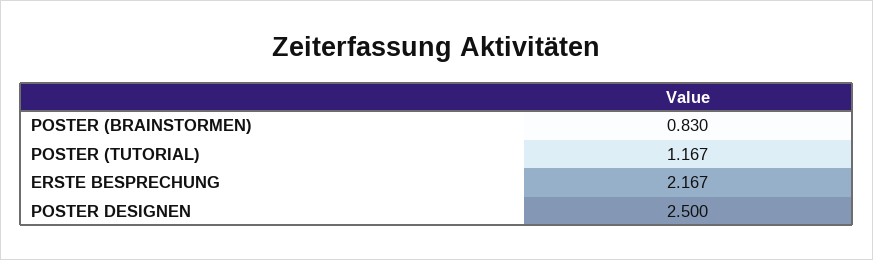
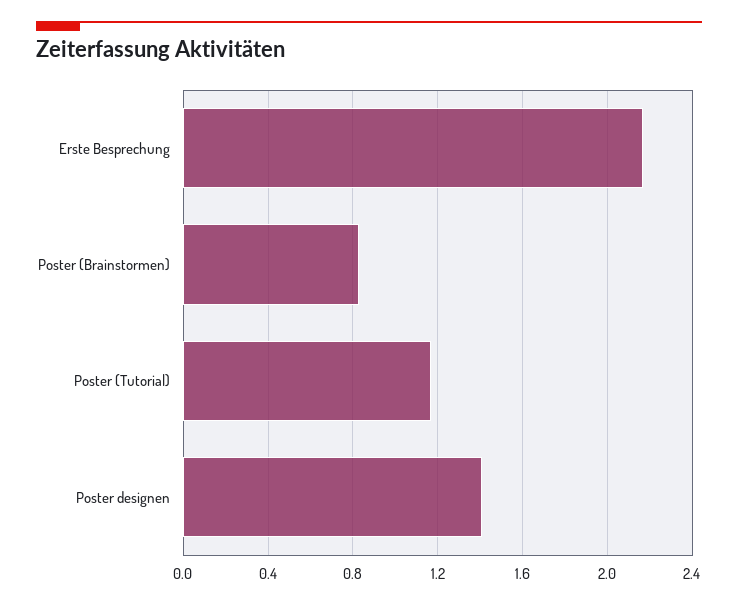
POSTER DESIGNEN: 2.5 -> 1.4

